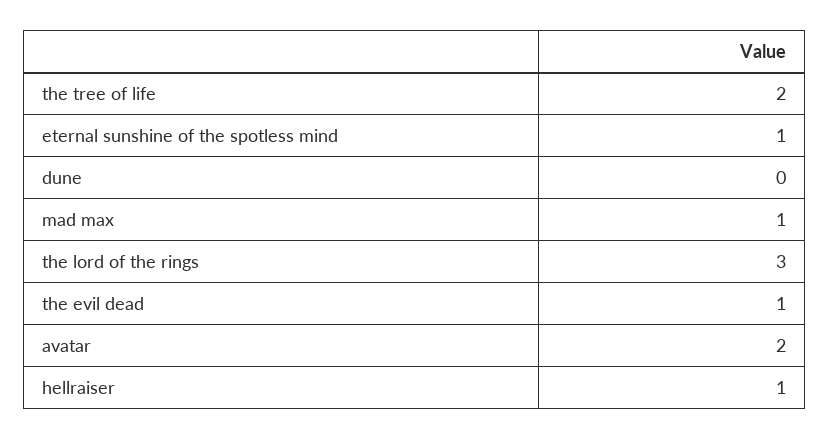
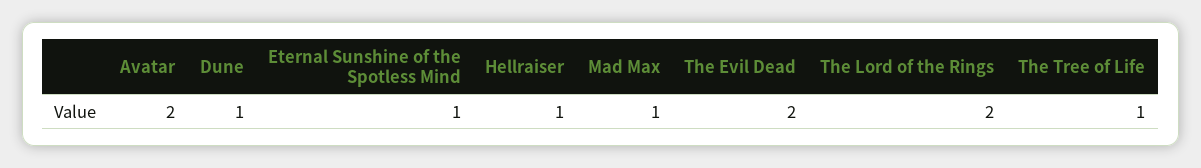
the tree of life: 2 -> 1
dune: 0 -> 1
the lord of the rings: 3 -> 2
the evil dead: 1 -> 2

